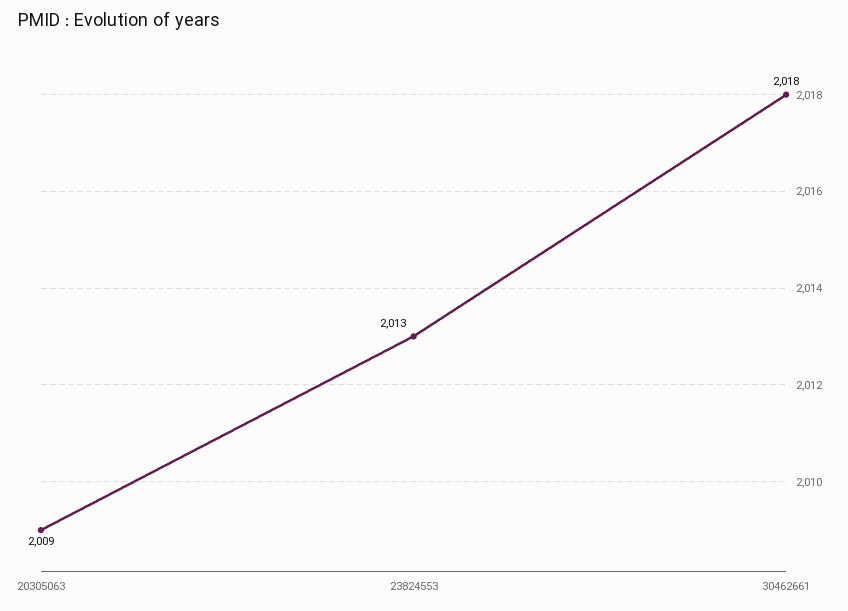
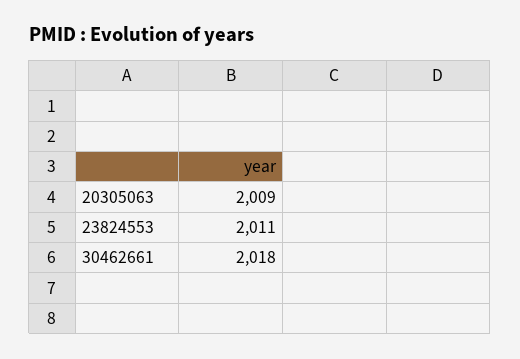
23824553: 2013 -> 2011

